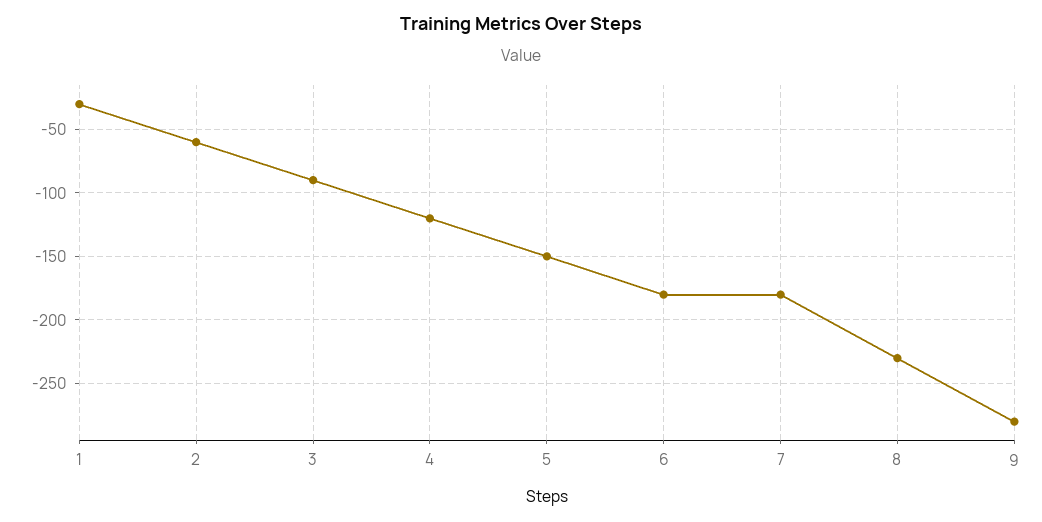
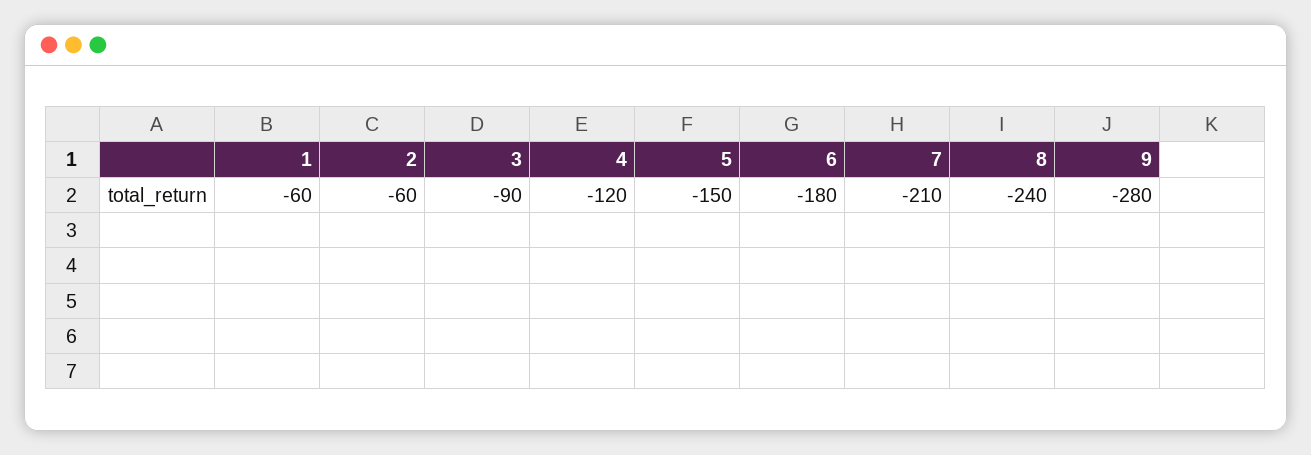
1: -30 -> -60
7: -180 -> -210
8: -230 -> -240

